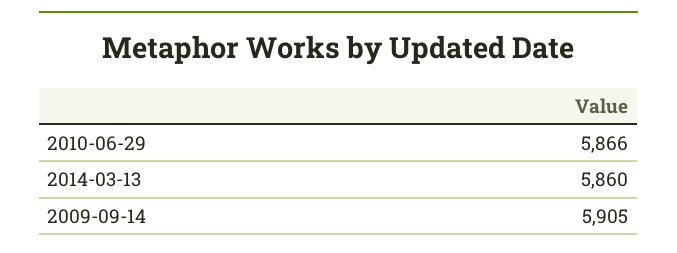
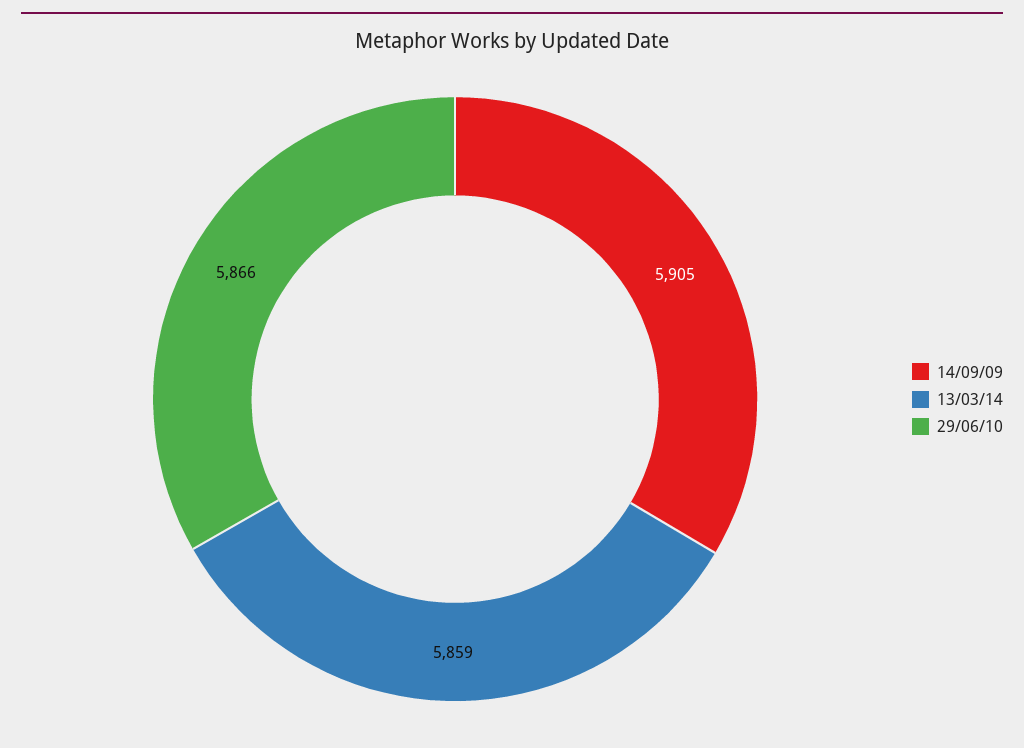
2014-03-13: 5860 -> 5859

